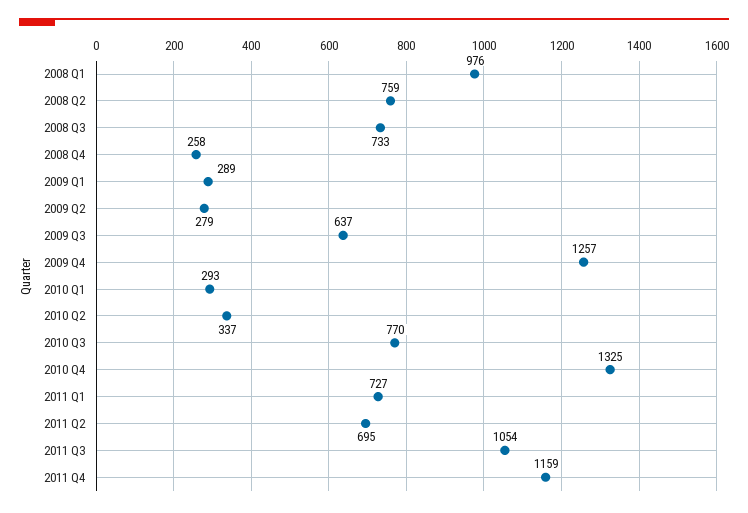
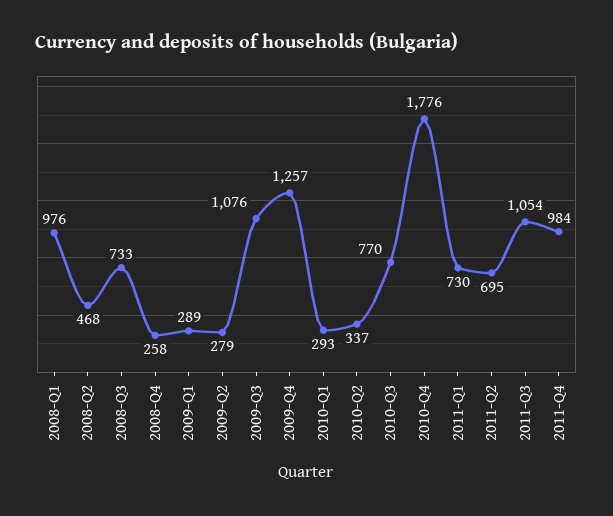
2008 Q2: 759 -> 468
2009 Q3: 637 -> 1076
2010 Q4: 1325 -> 1776
2011 Q1: 727 -> 730
2011 Q4: 1159 -> 984

